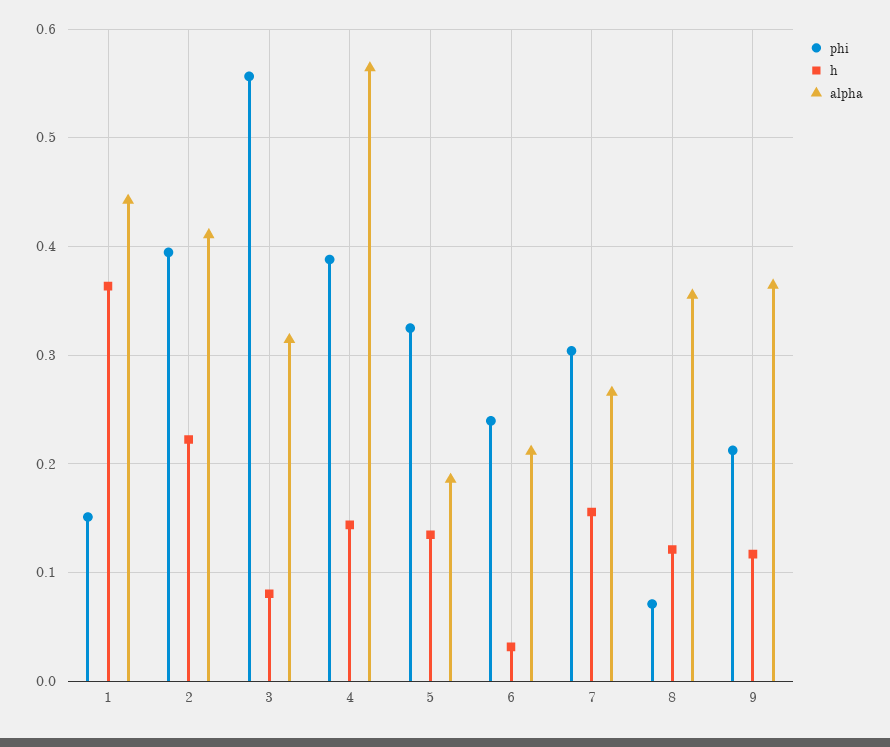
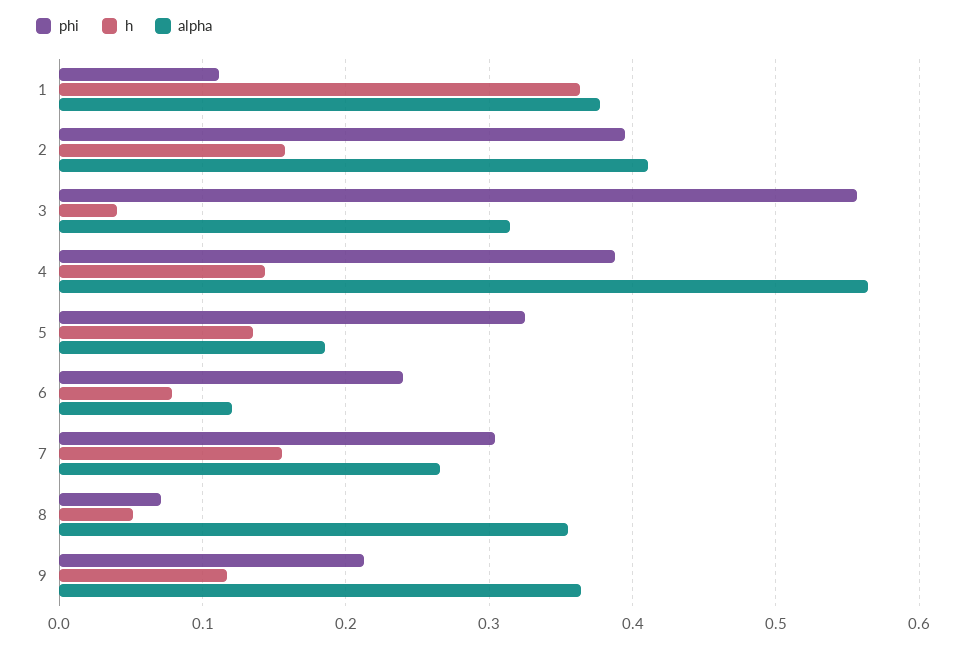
phi, 1: 0.15 -> 0.11
alpha, 1: 0.44 -> 0.38
h, 2: 0.22 -> 0.16
h, 3: 0.08 -> 0.04
h, 6: 0.03 -> 0.08
alpha, 6: 0.21 -> 0.12
h, 8: 0.12 -> 0.05

